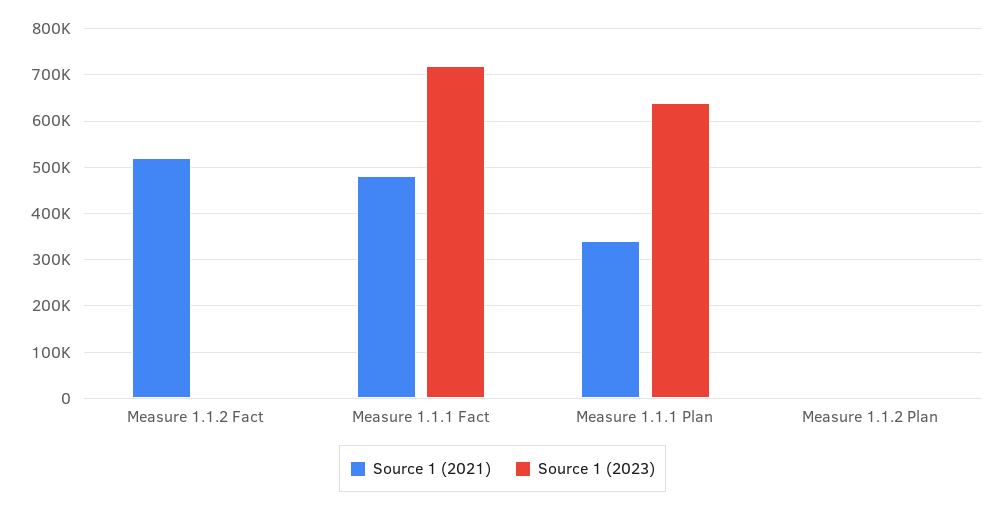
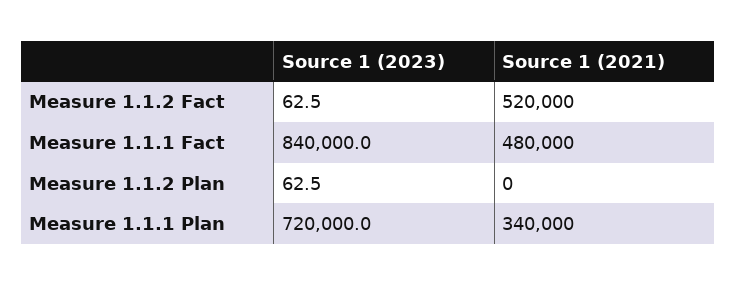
Source 1 (2023), Measure 1.1.1 Fact: 720000 -> 840000
Source 1 (2023), Measure 1.1.1 Plan: 640000 -> 720000

